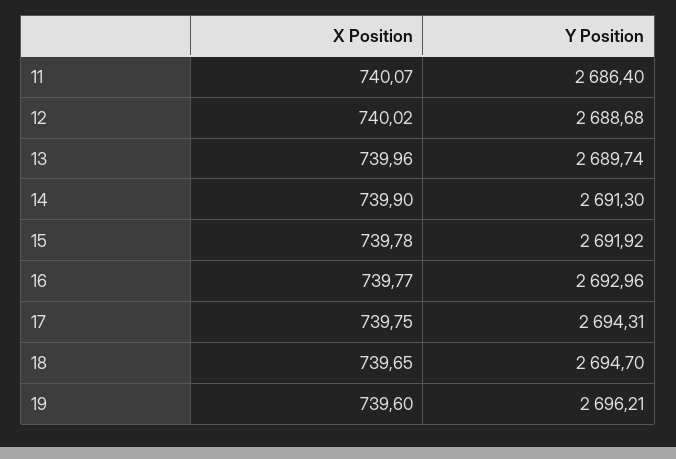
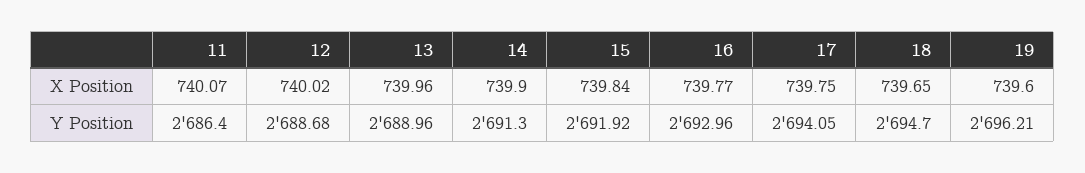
Y Position, 13: 2689.74 -> 2688.96
X Position, 15: 739.78 -> 739.84
Y Position, 17: 2694.31 -> 2694.05

